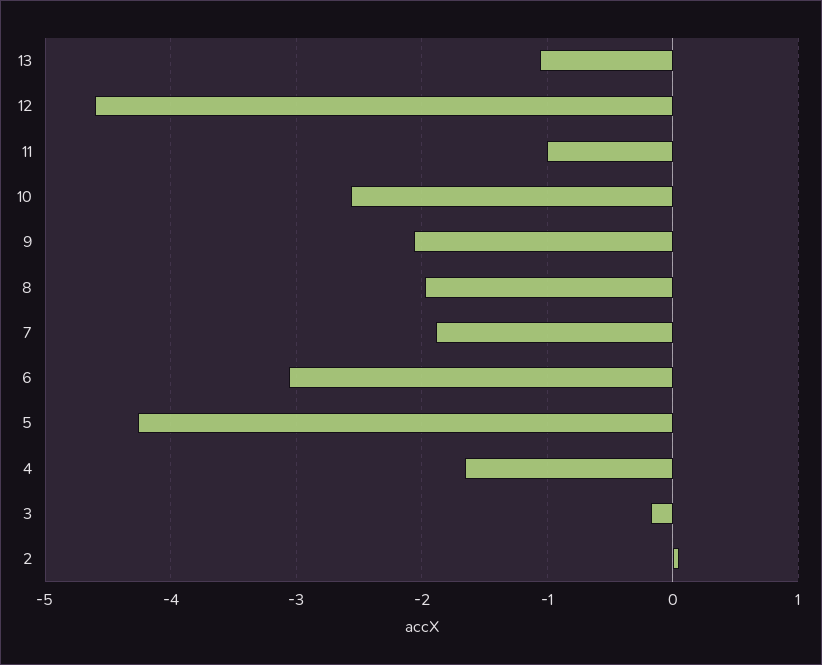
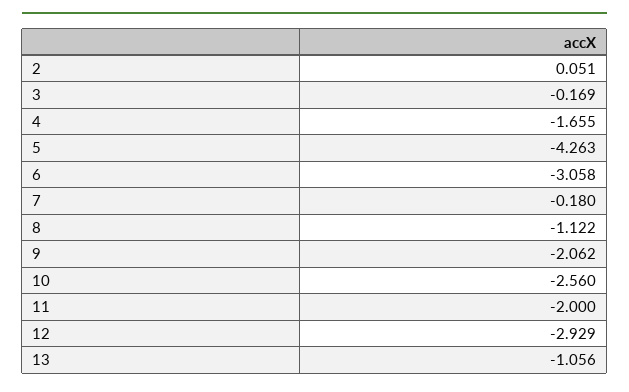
12: -4.6 -> -2.929
11: -1 -> -2
8: -2 -> -1.122
7: -1.9 -> -0.18

